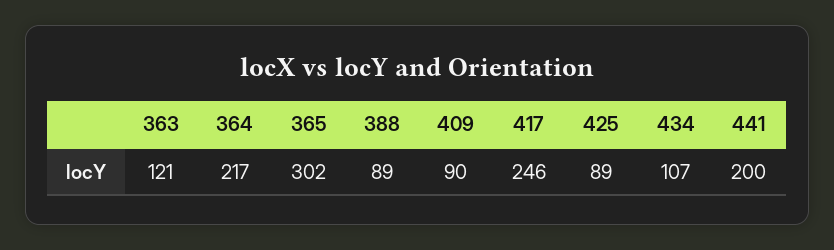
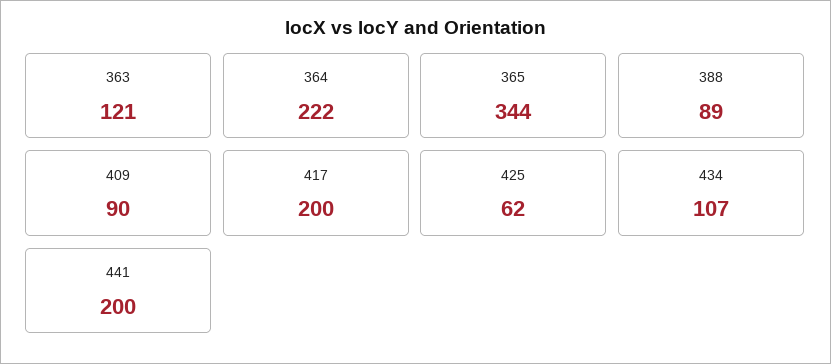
364: 217 -> 222
365: 302 -> 344
417: 246 -> 200
425: 89 -> 62

